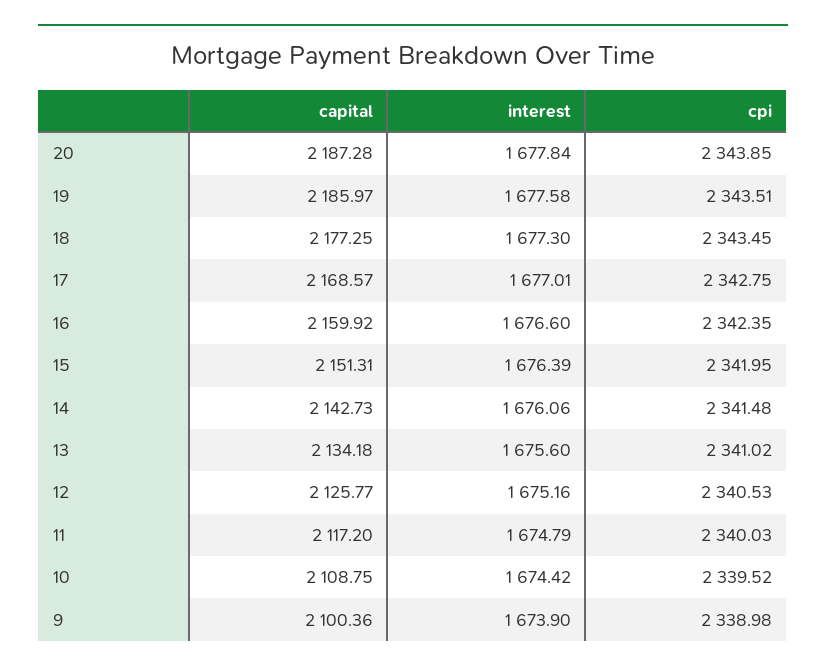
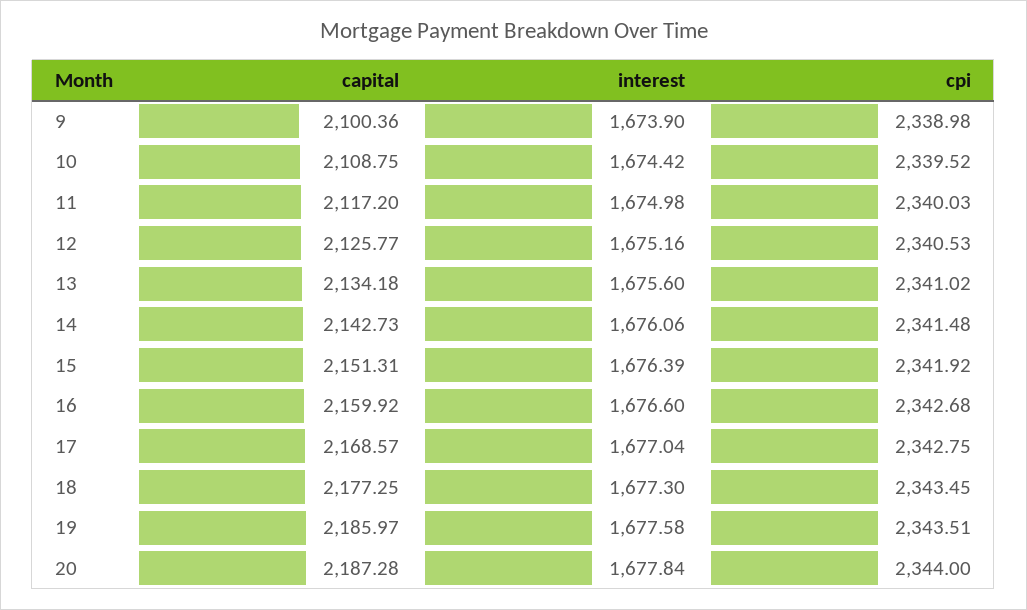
cpi, 20: 2343.85 -> 2344
interest, 17: 1677.01 -> 1677.04
cpi, 16: 2342.35 -> 2342.68
cpi, 15: 2341.95 -> 2341.92
interest, 11: 1674.79 -> 1674.98

